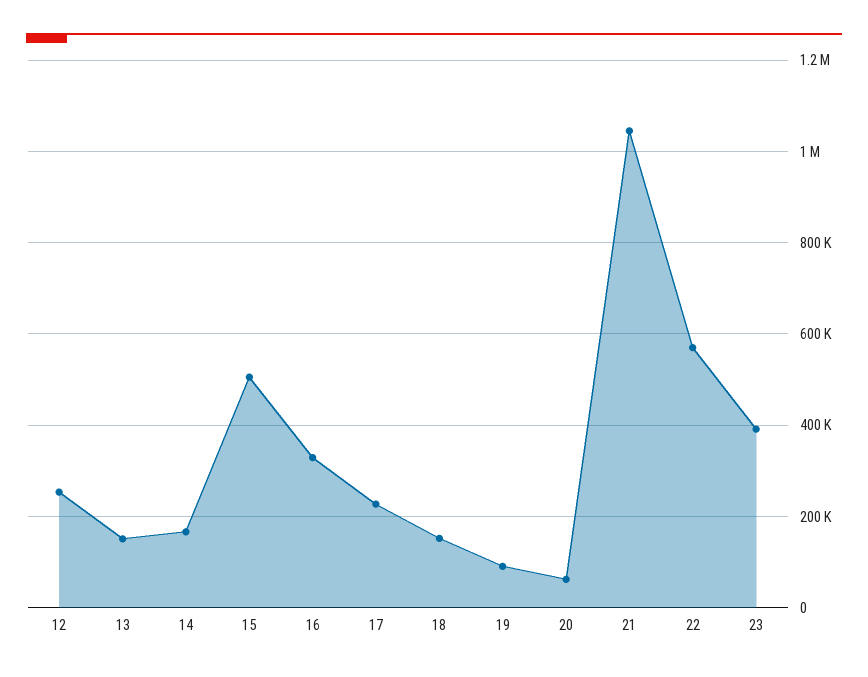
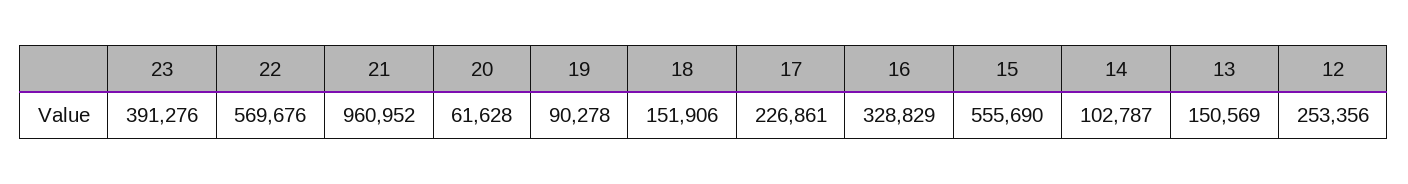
14: 160000 -> 102787
15: 500000 -> 555690
21: 1040000 -> 960952

